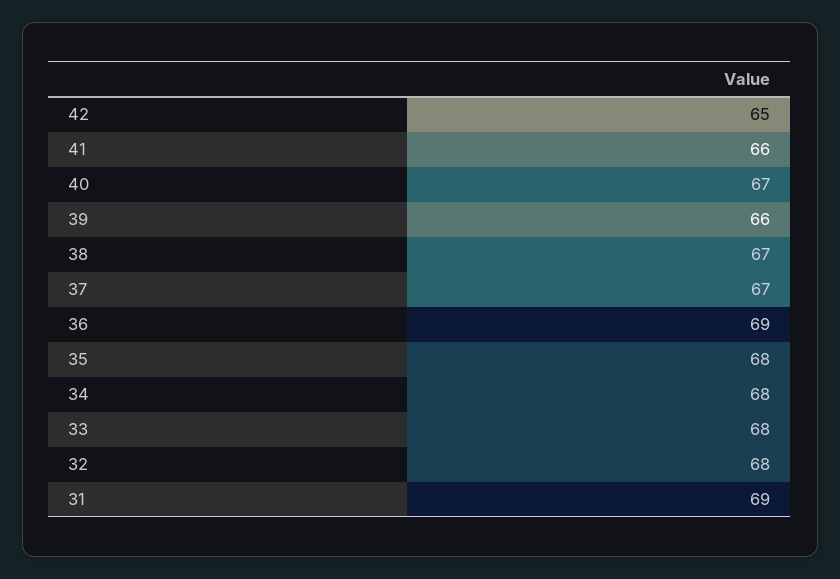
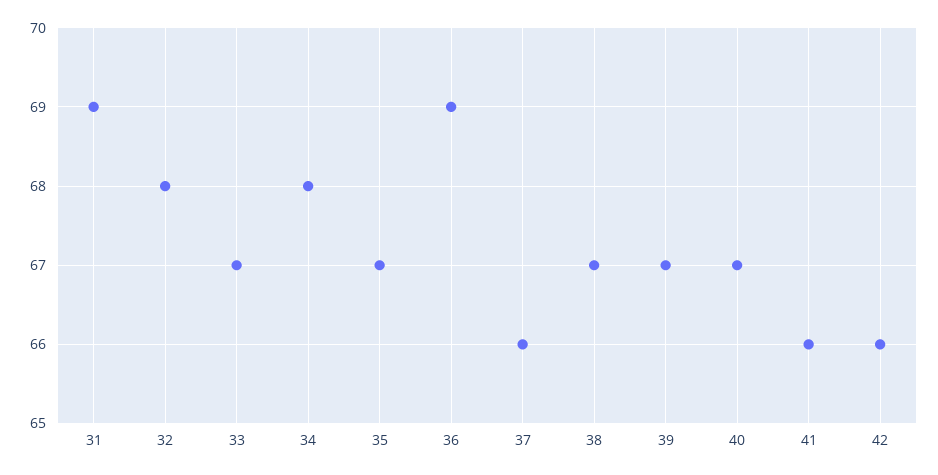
42: 65 -> 66
39: 66 -> 67
37: 67 -> 66
35: 68 -> 67
33: 68 -> 67

